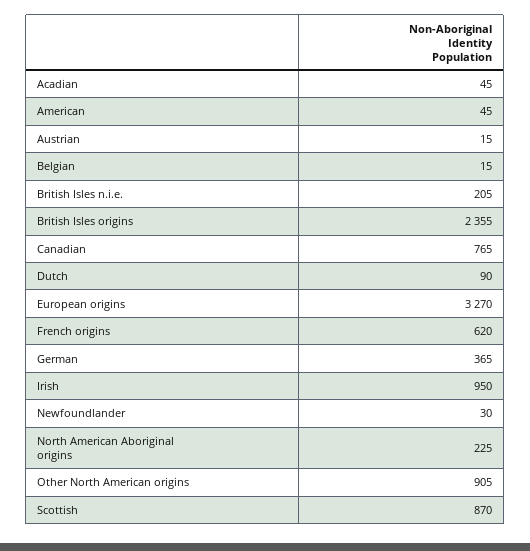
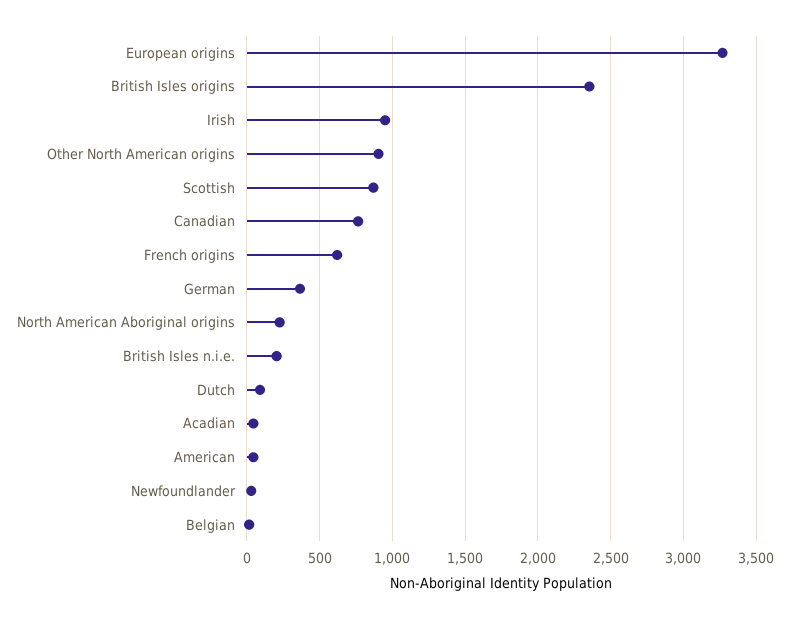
Austrian: 15 -> none

